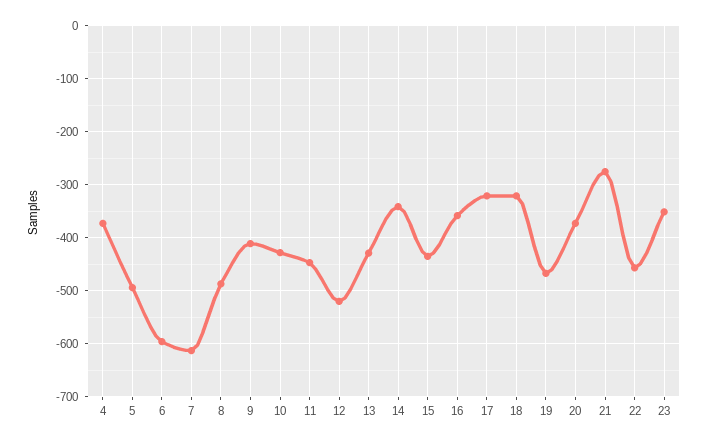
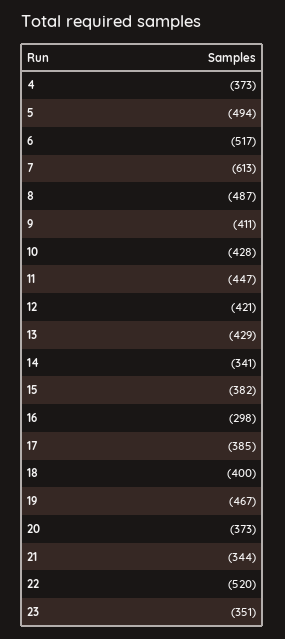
6: -600 -> -517
12: -520 -> -421
15: -440 -> -382
16: -360 -> -298
17: -320 -> -385
18: -320 -> -400
21: -280 -> -344
22: -460 -> -520

